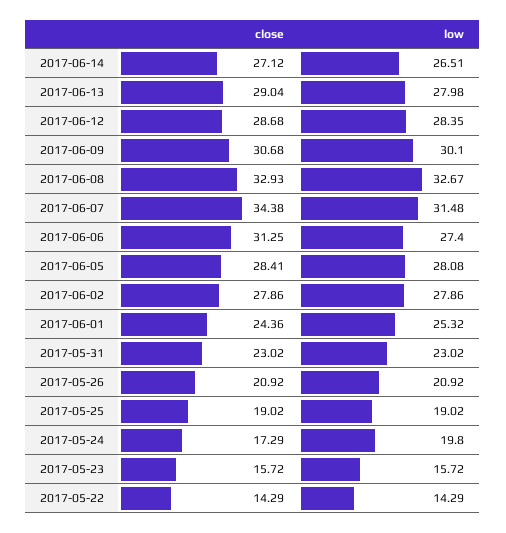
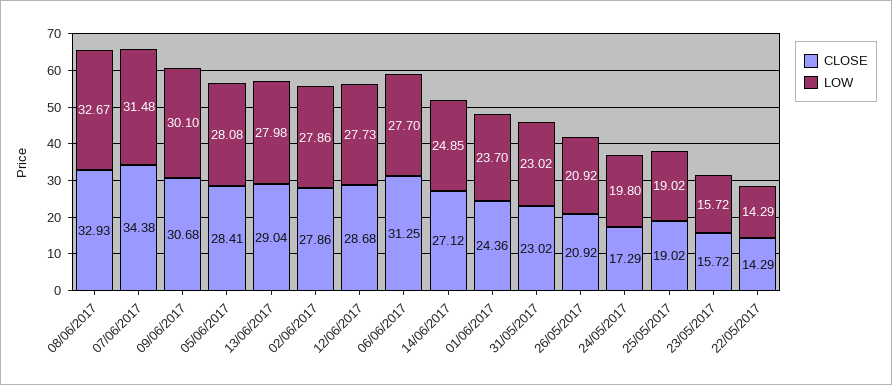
low, 2017-06-14: 26.51 -> 24.85
low, 2017-06-12: 28.35 -> 27.73
low, 2017-06-06: 27.4 -> 27.7
low, 2017-06-01: 25.32 -> 23.7

